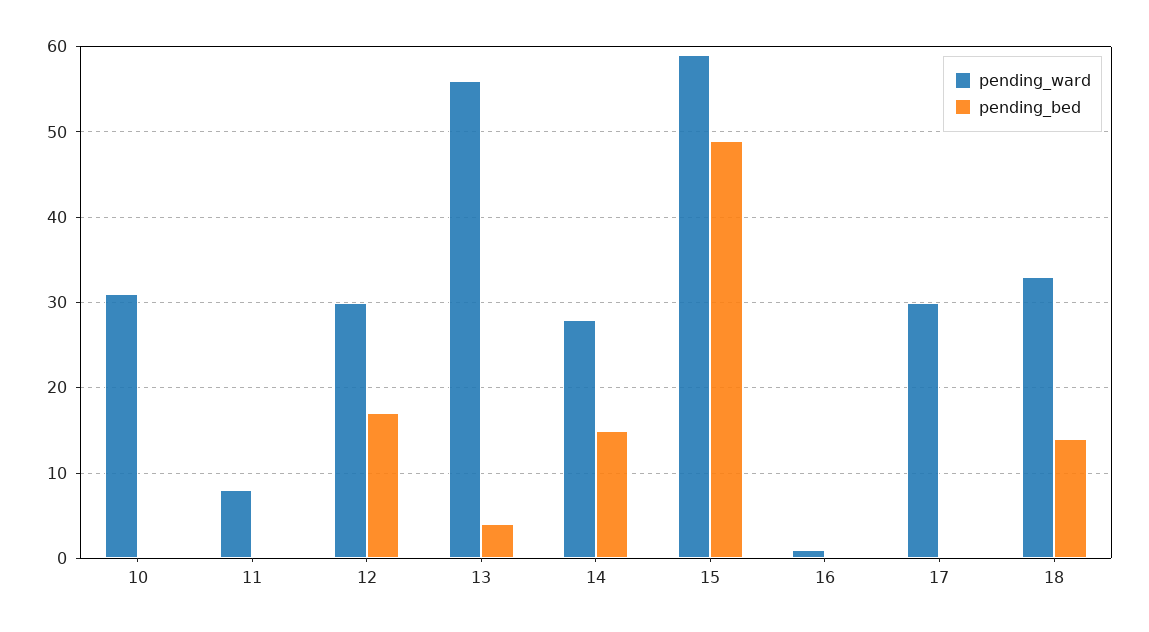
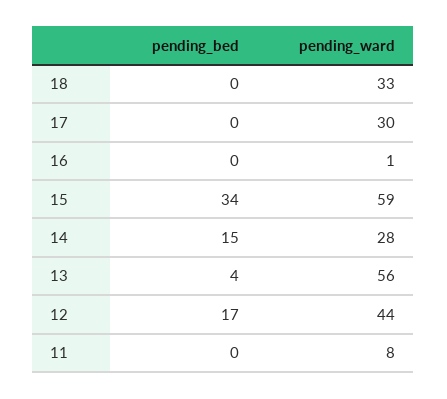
pending_ward, 10: 31 -> none
pending_bed, 10: 0 -> none
pending_ward, 12: 30 -> 44
pending_bed, 15: 49 -> 34
pending_bed, 18: 14 -> 0

